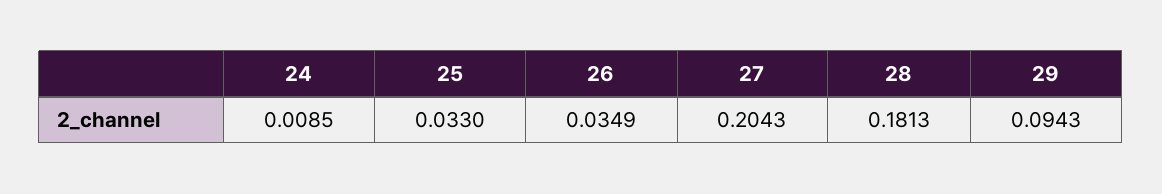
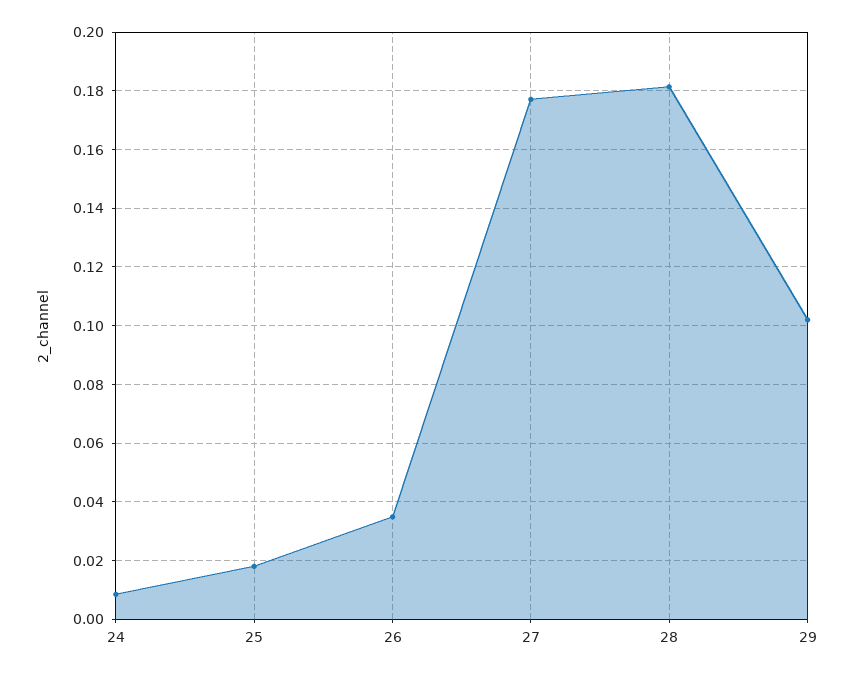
25: 0.033 -> 0.0175
27: 0.2043 -> 0.1775
29: 0.0943 -> 0.1025

